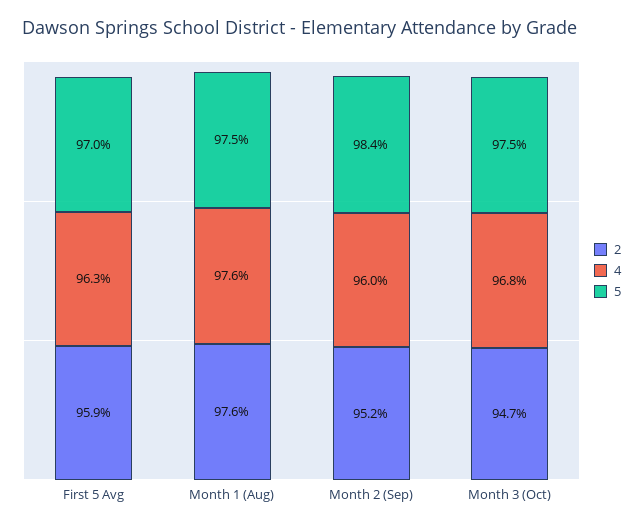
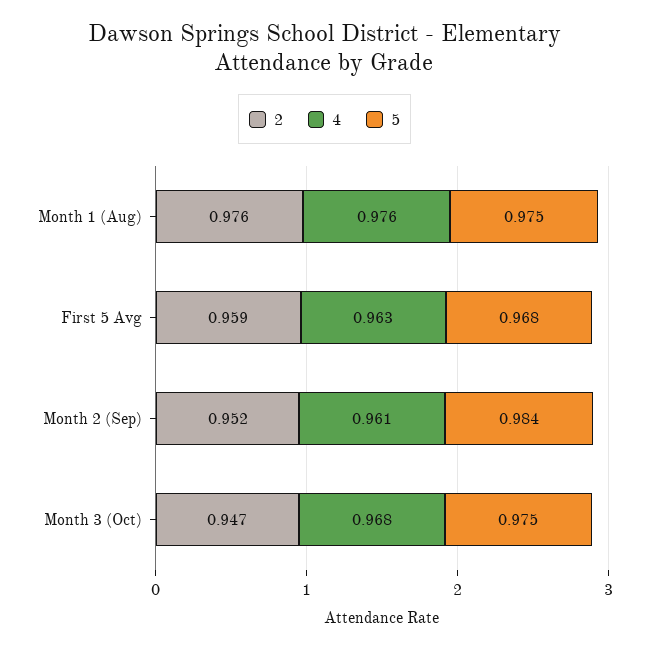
5, First 5 Avg: 0.97 -> 0.968
4, Month 2 (Sep): 0.96 -> 0.961

